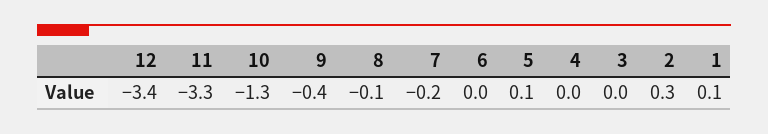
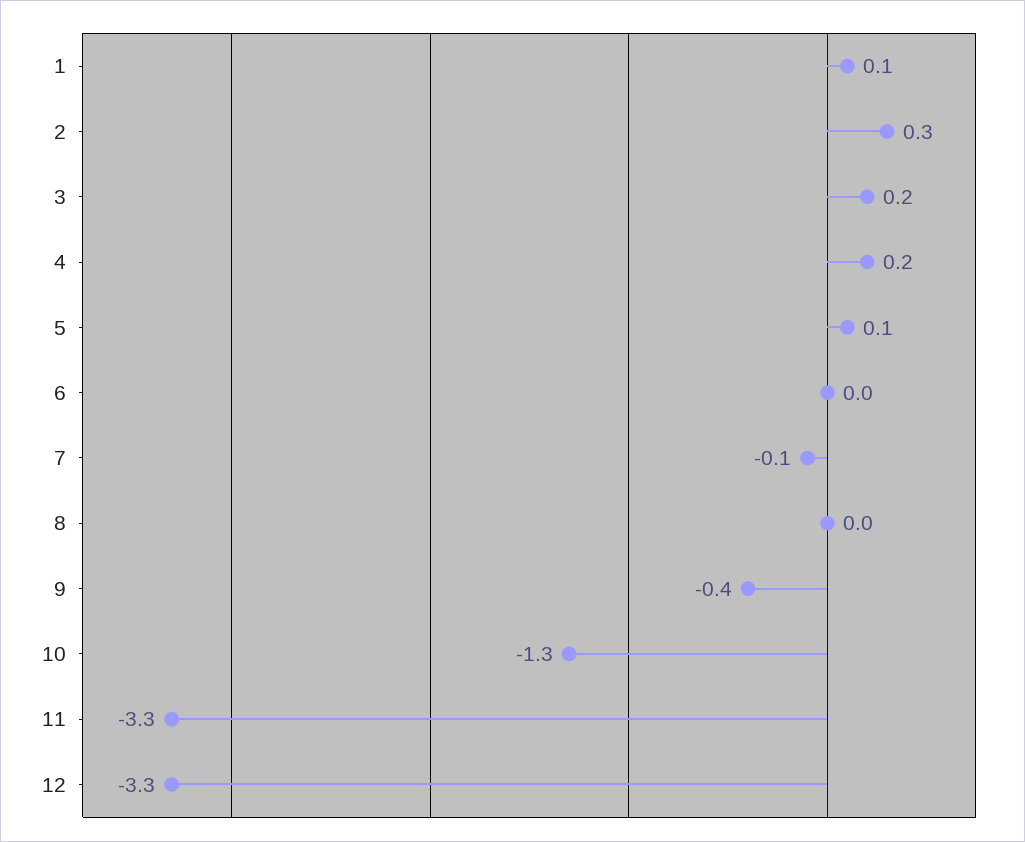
12: -3.4 -> -3.3
8: -0.1 -> 0
7: -0.2 -> -0.1
4: 0 -> 0.2
3: 0 -> 0.2

